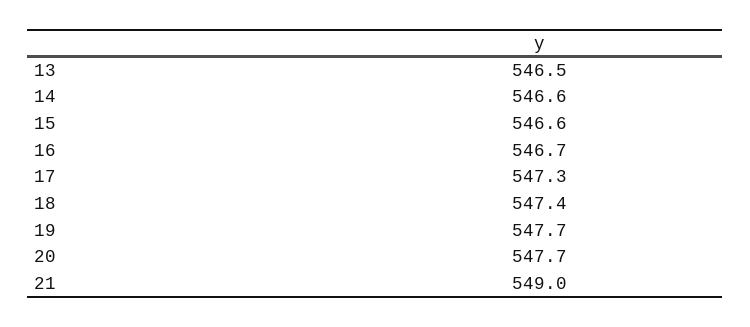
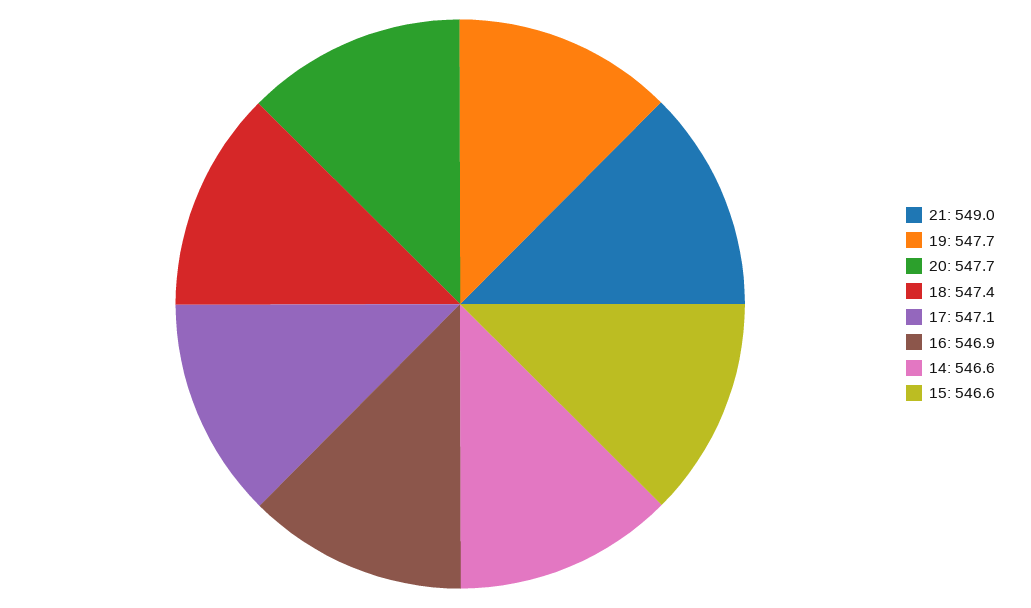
13: 546.5 -> none
16: 546.7 -> 546.9
17: 547.3 -> 547.1

